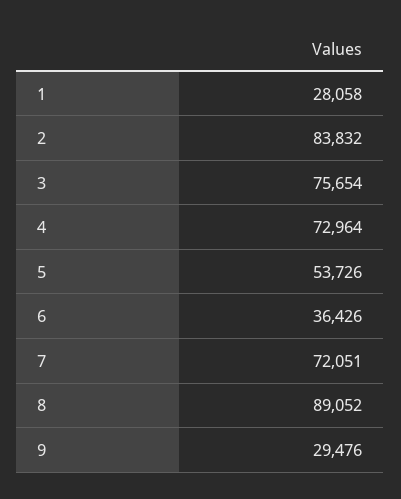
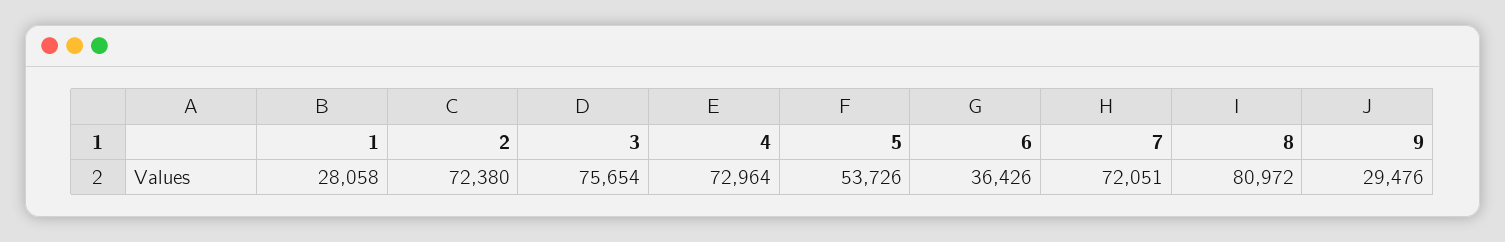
2: 83832 -> 72380
8: 89052 -> 80972

